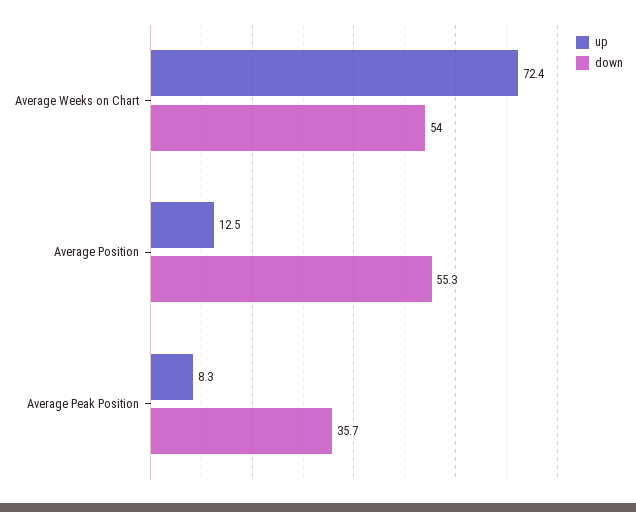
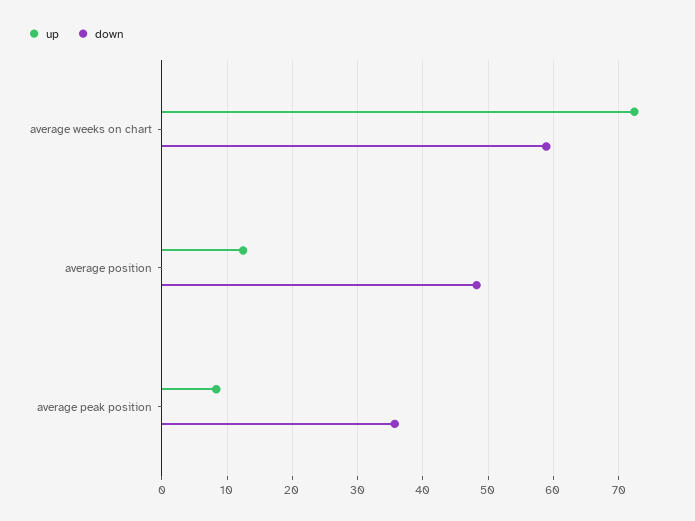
down, Average Weeks on Chart: 54 -> 59
down, Average Position: 55.3 -> 48

